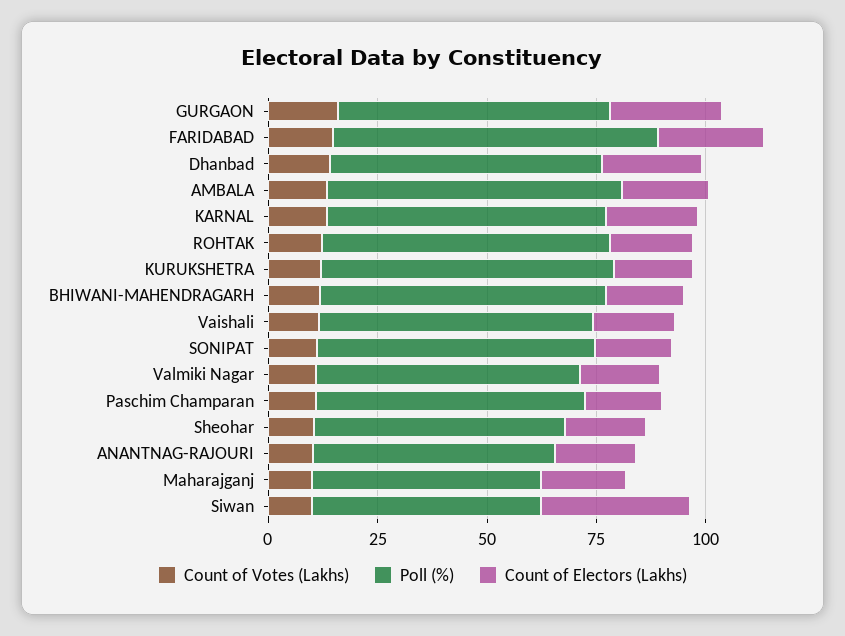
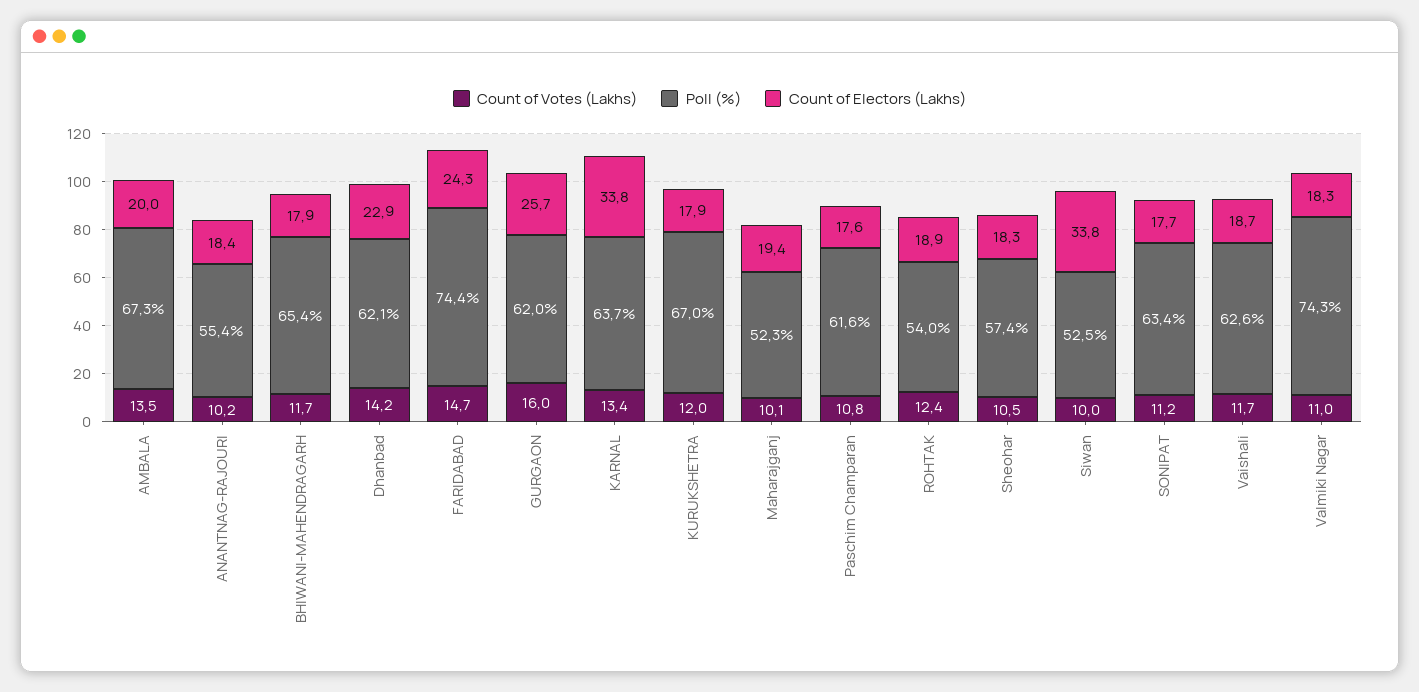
Count of Electors (Lakhs), KARNAL: 20 -> 33.8
Poll (%), ROHTAK: 65 -> 54
Poll (%), Valmiki Nagar: 60 -> 74.3

